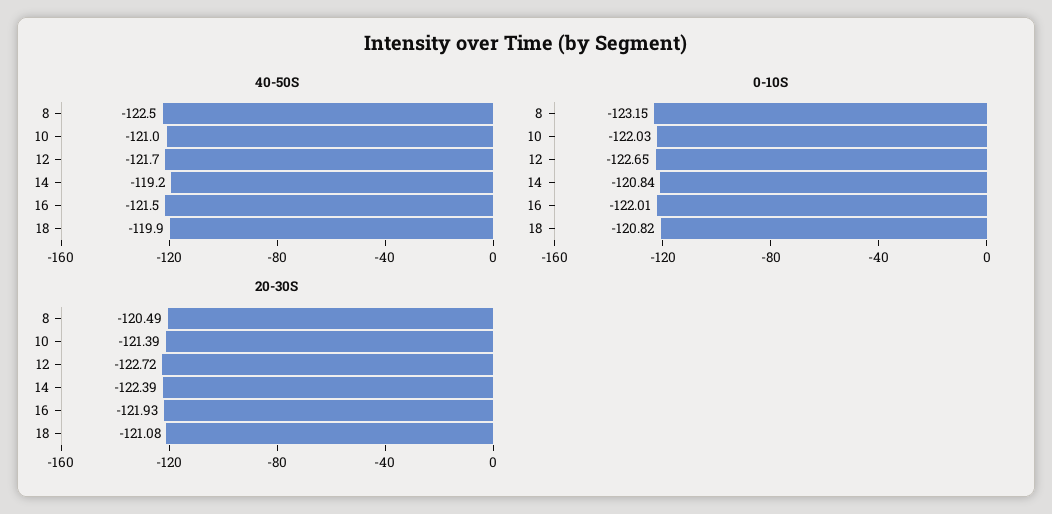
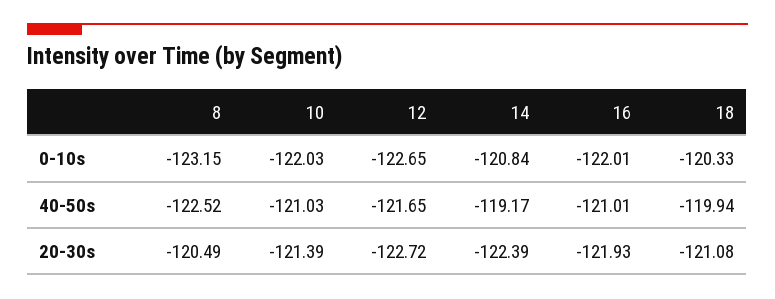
40-50S, 16: -121.5 -> -121.01
0-10S, 18: -120.82 -> -120.33

